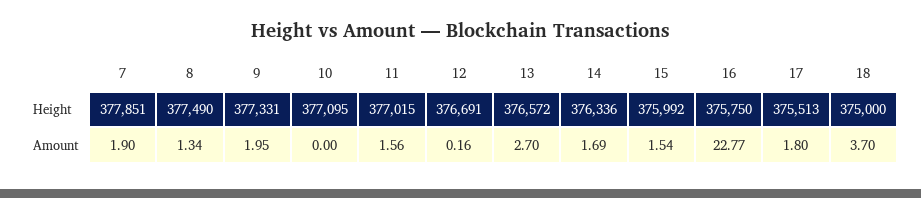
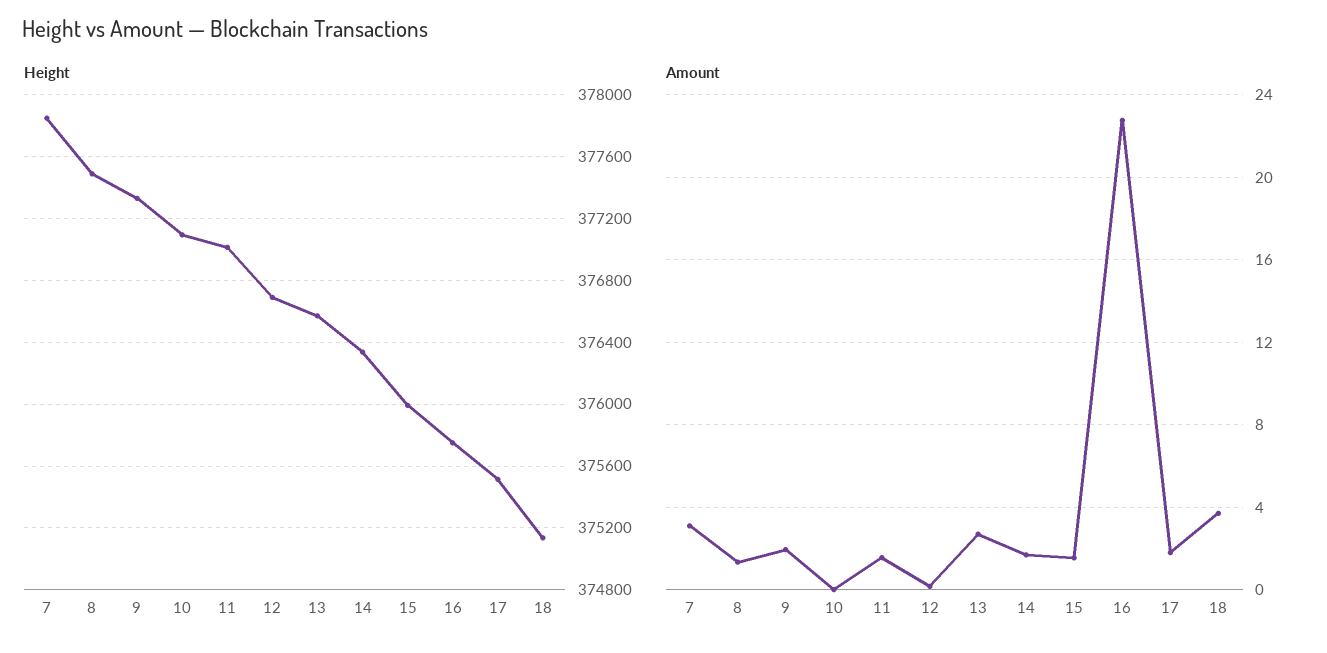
Height, 18: 375000 -> 375150
Amount, 7: 1.9 -> 3

